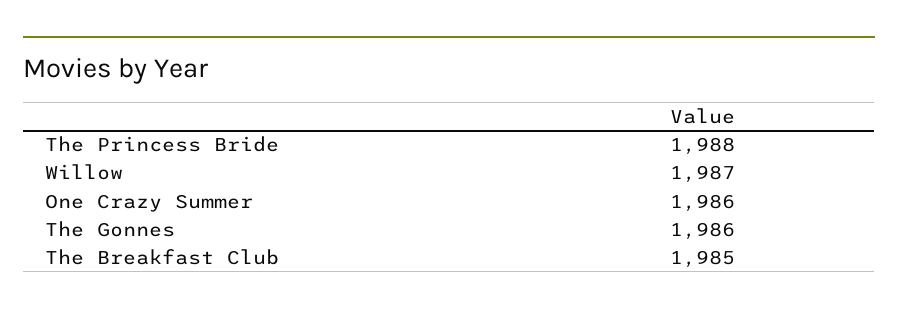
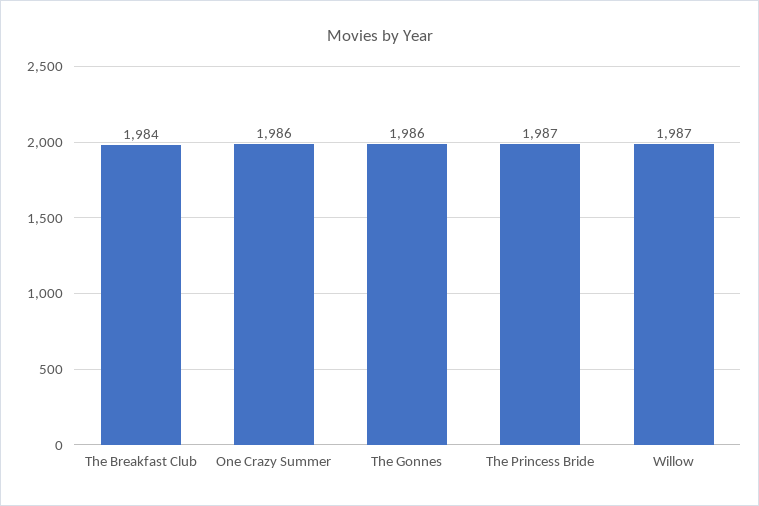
The Princess Bride: 1988 -> 1987
The Breakfast Club: 1985 -> 1984

